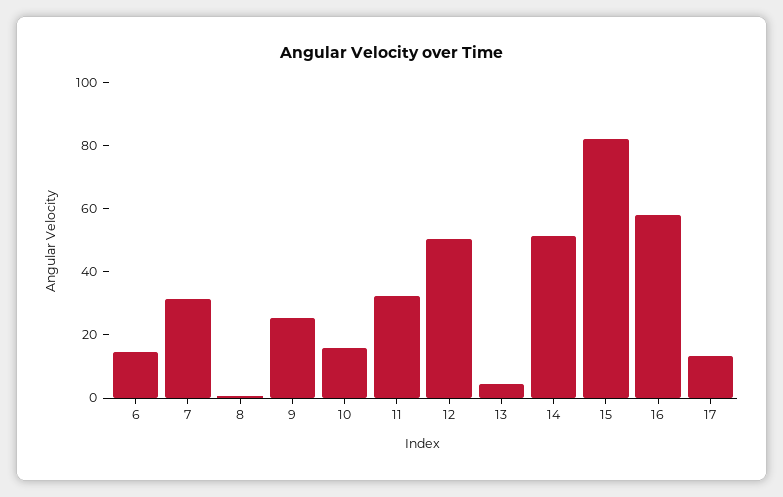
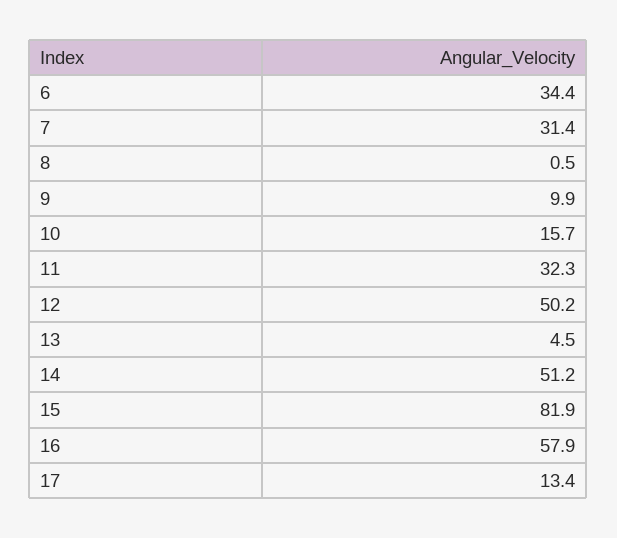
6: 15 -> 34.4
9: 25 -> 9.9

